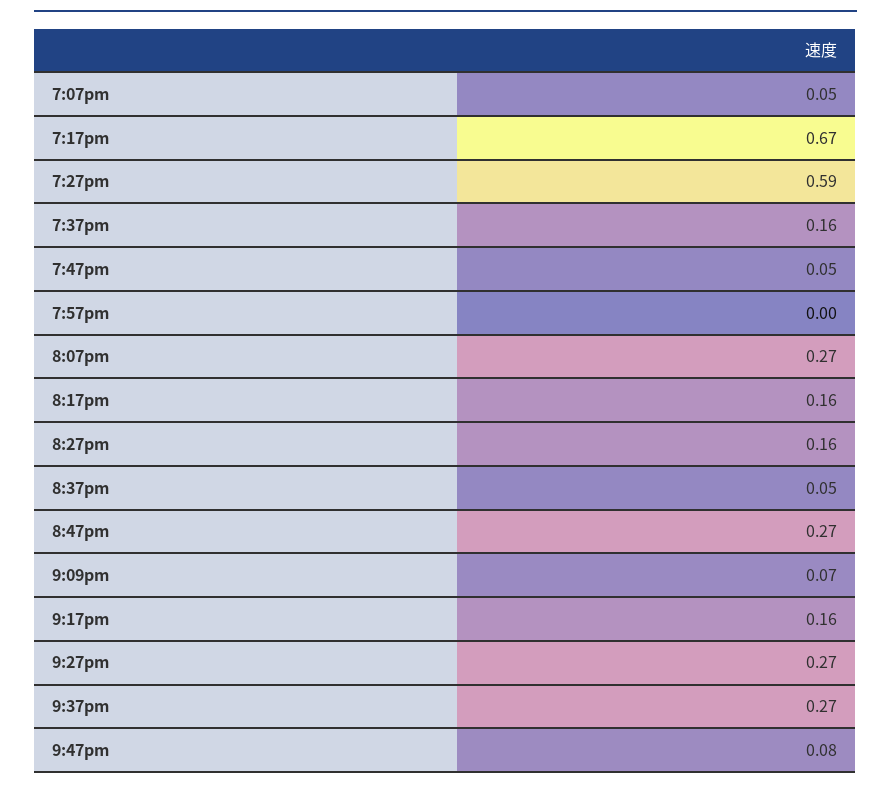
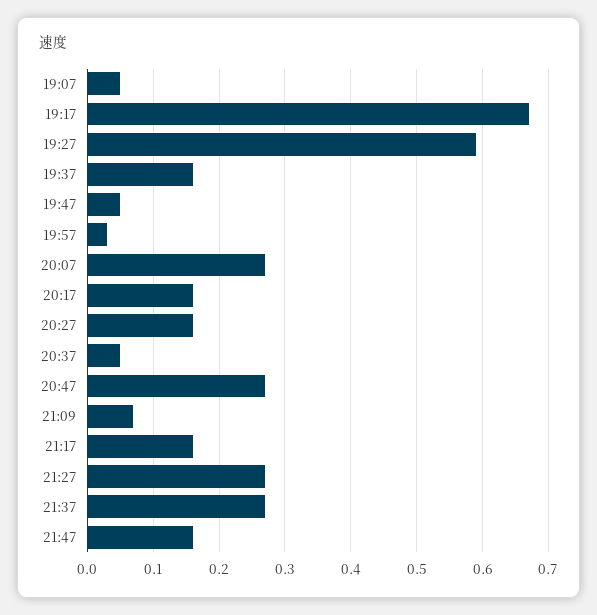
7:57pm: 0 -> 0.03
9:47pm: 0.08 -> 0.16

